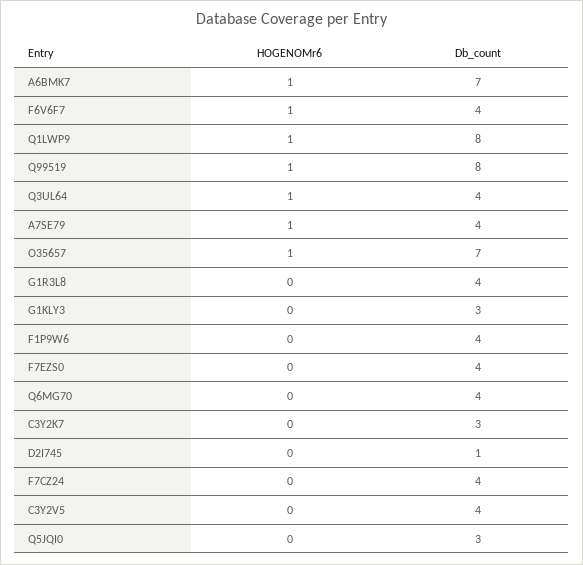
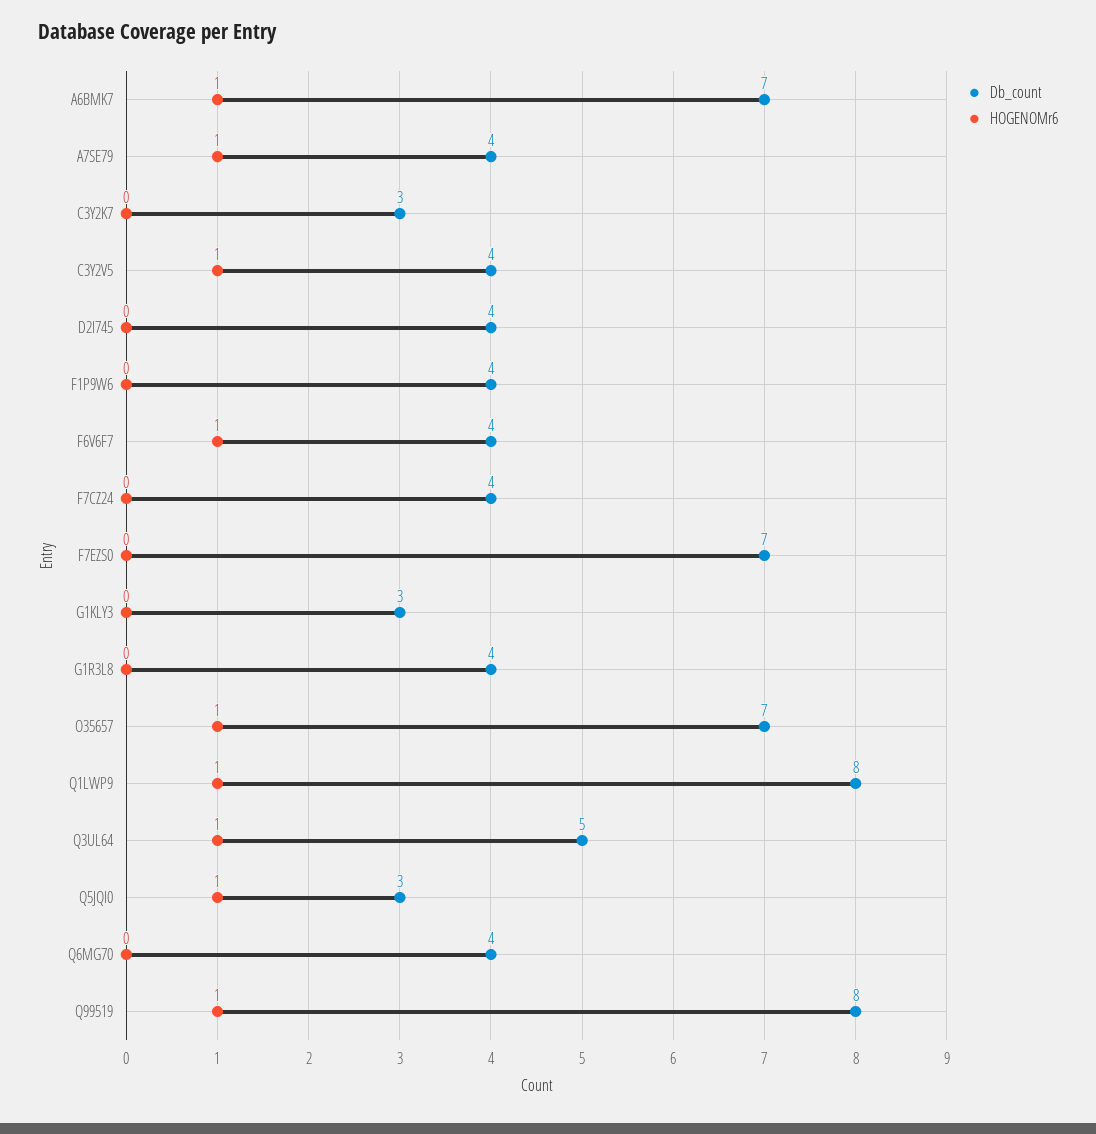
Db_count, Q3UL64: 4 -> 5
Db_count, F7EZS0: 4 -> 7
Db_count, D2I745: 1 -> 4
HOGENOMr6, C3Y2V5: 0 -> 1
HOGENOMr6, Q5JQI0: 0 -> 1

